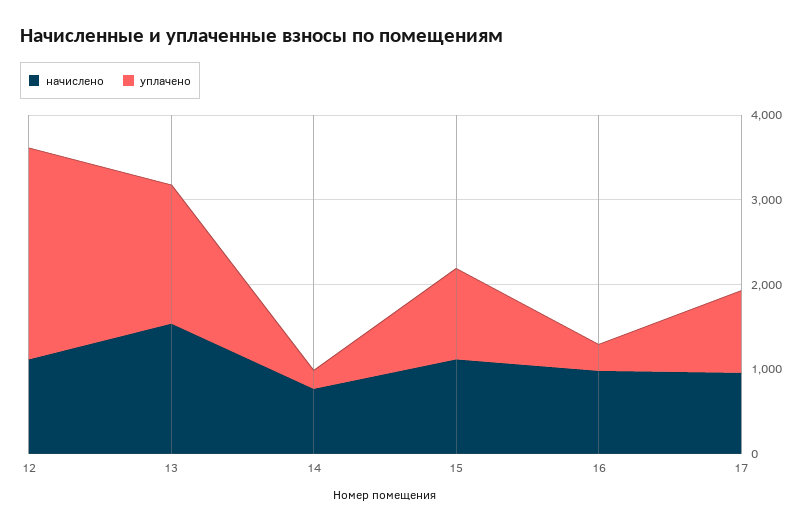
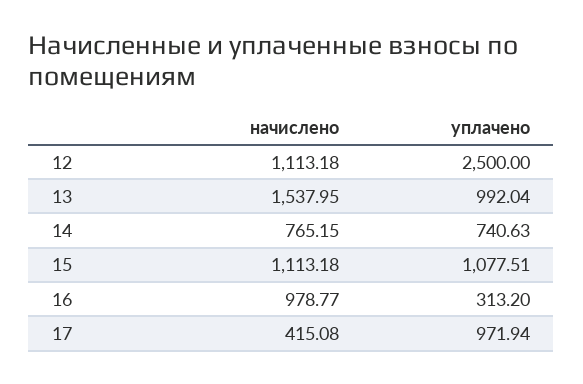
уплачено, 13: 1600 -> 992.04
уплачено, 14: 200 -> 740.63
начислено, 17: 1000 -> 415.08

